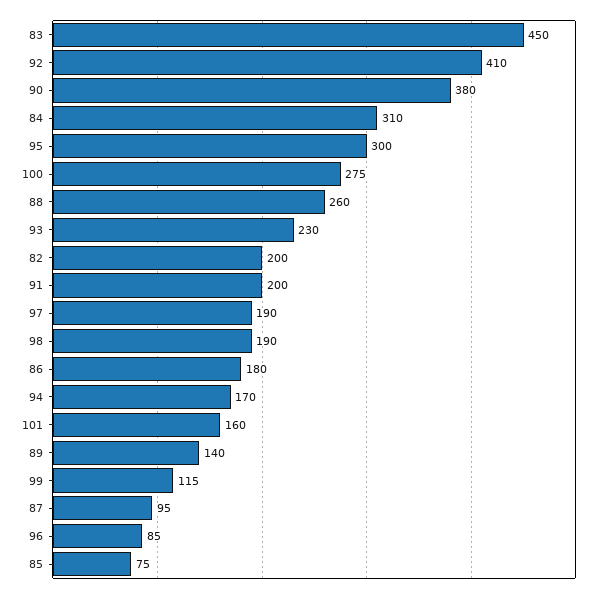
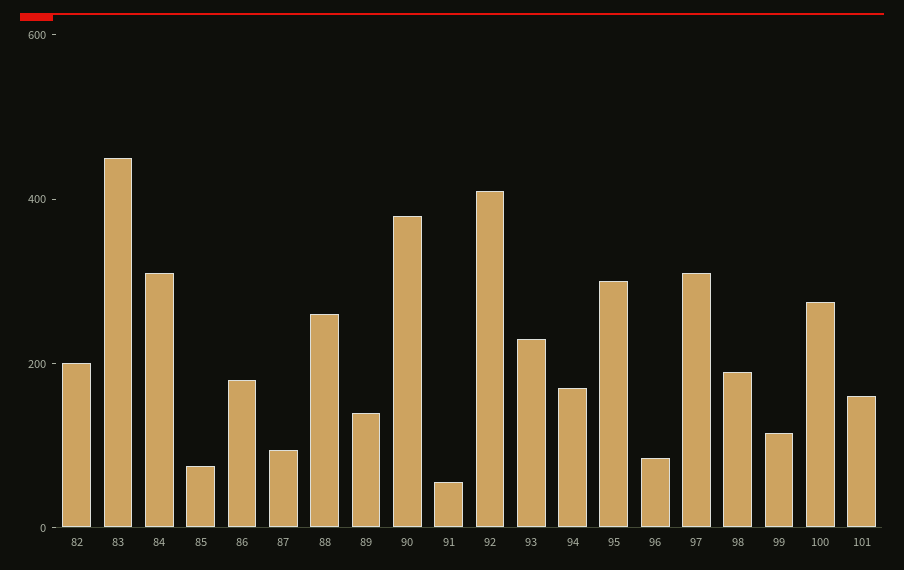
91: 200 -> 50
97: 190 -> 300

